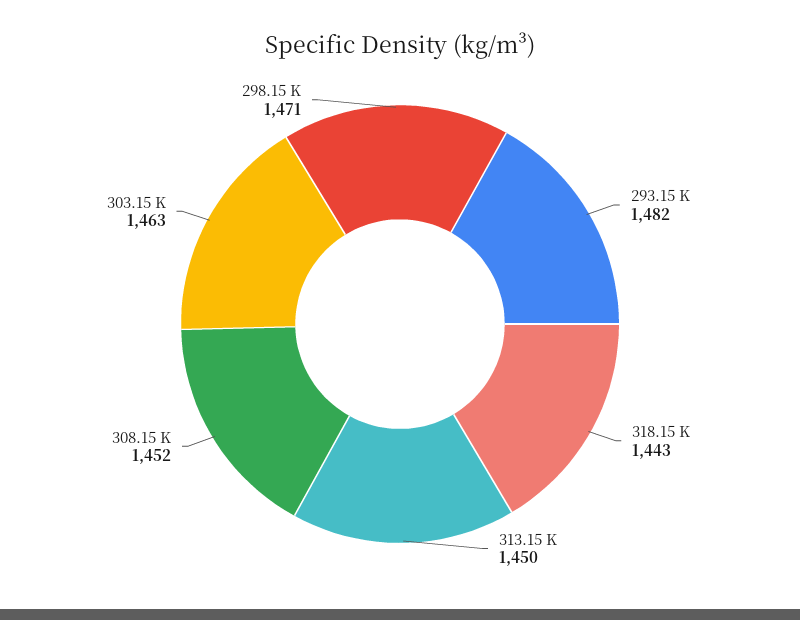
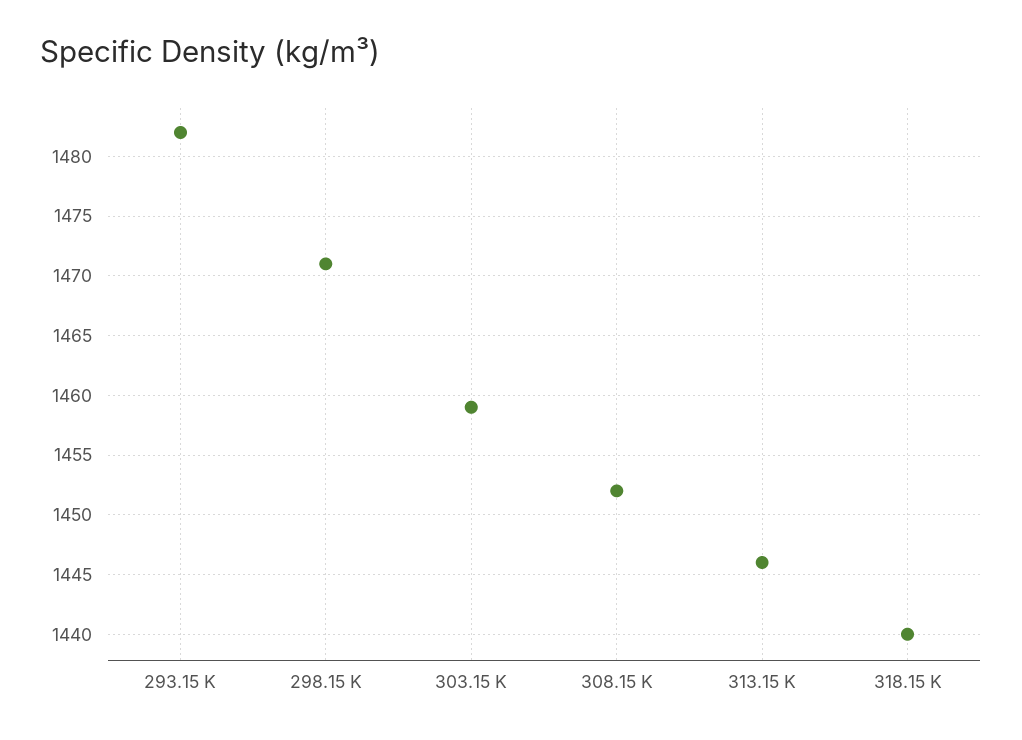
318.15 K: 1443 -> 1440
313.15 K: 1450 -> 1446
303.15 K: 1463 -> 1459

